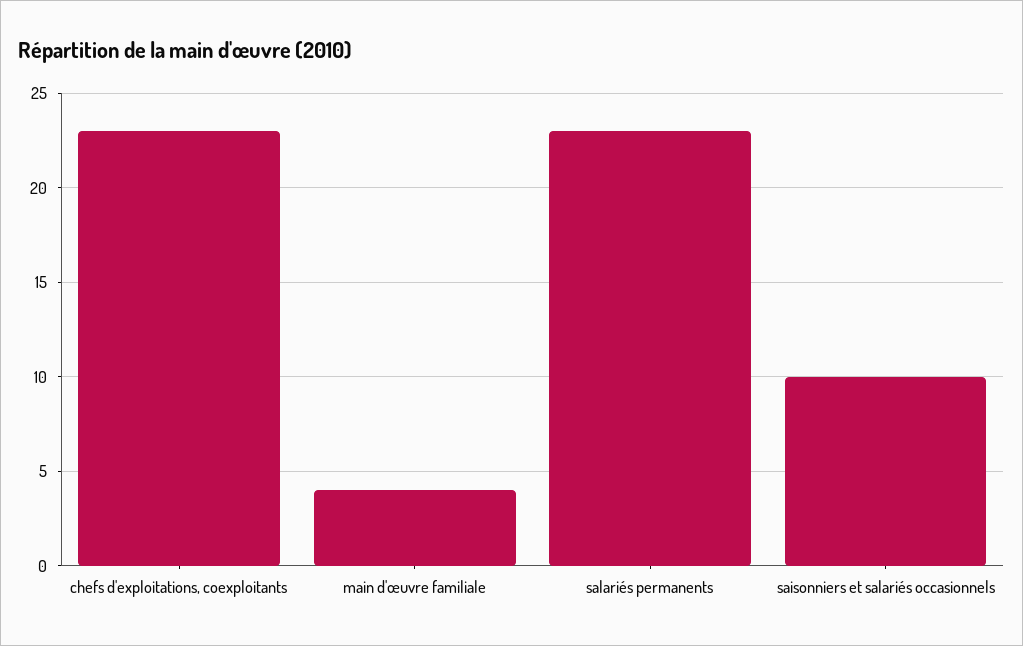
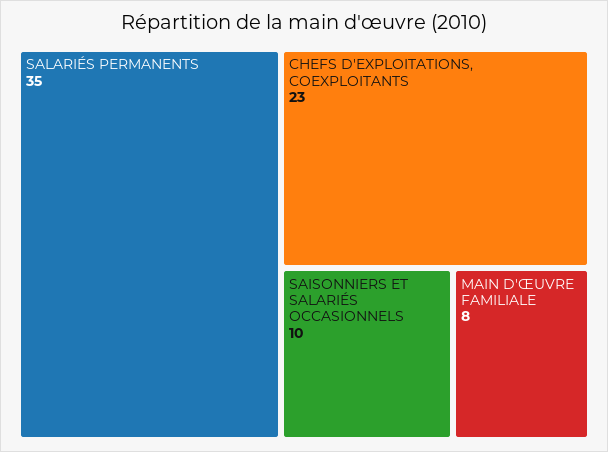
main d'œuvre familiale: 4 -> 8
salariés permanents: 23 -> 35

